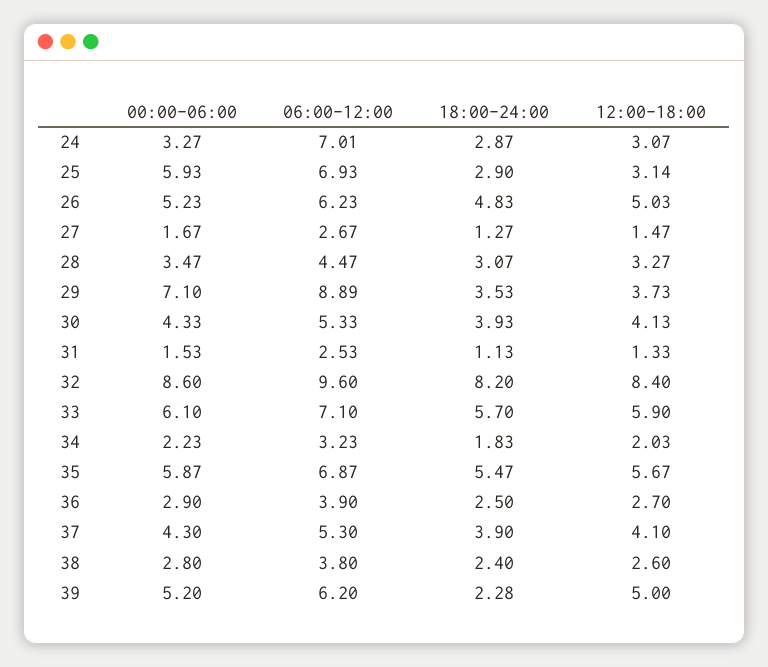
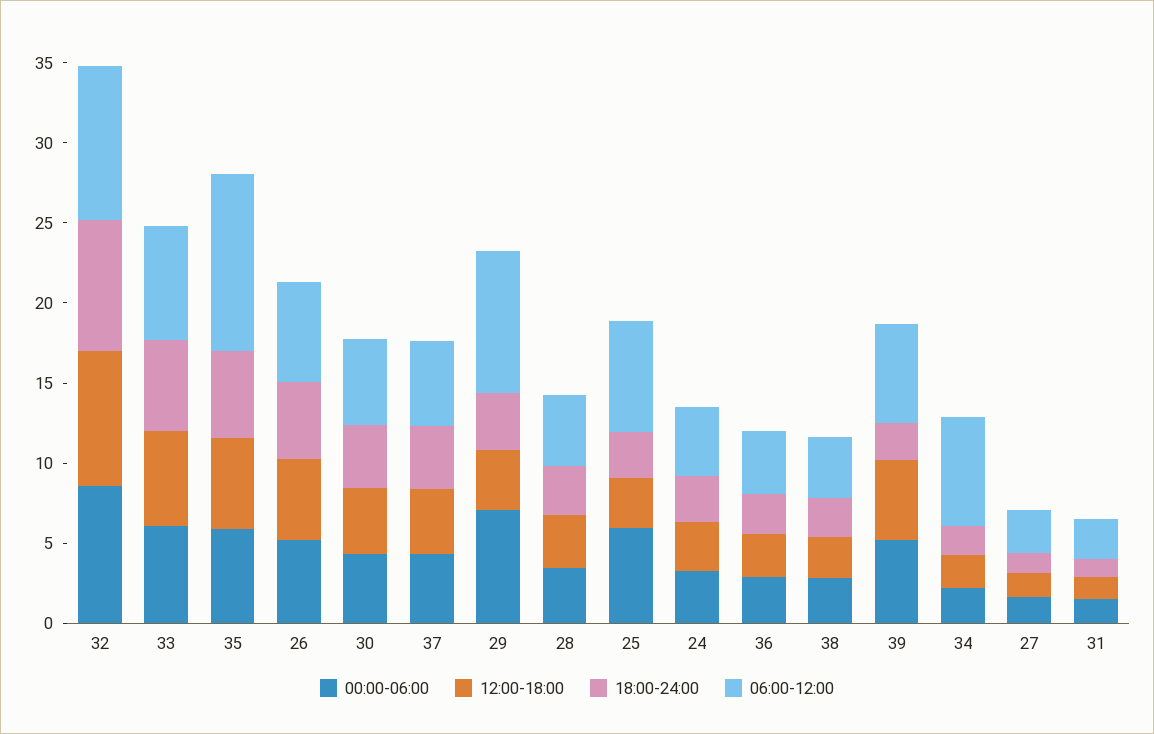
06:00-12:00, 24: 7.01 -> 4
06:00-12:00, 34: 3.23 -> 7
06:00-12:00, 35: 6.87 -> 11

